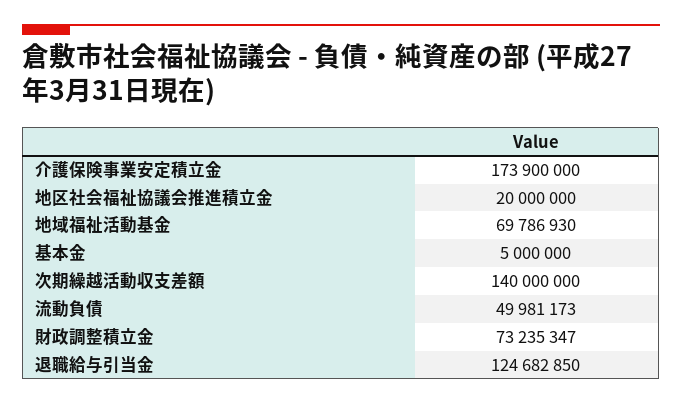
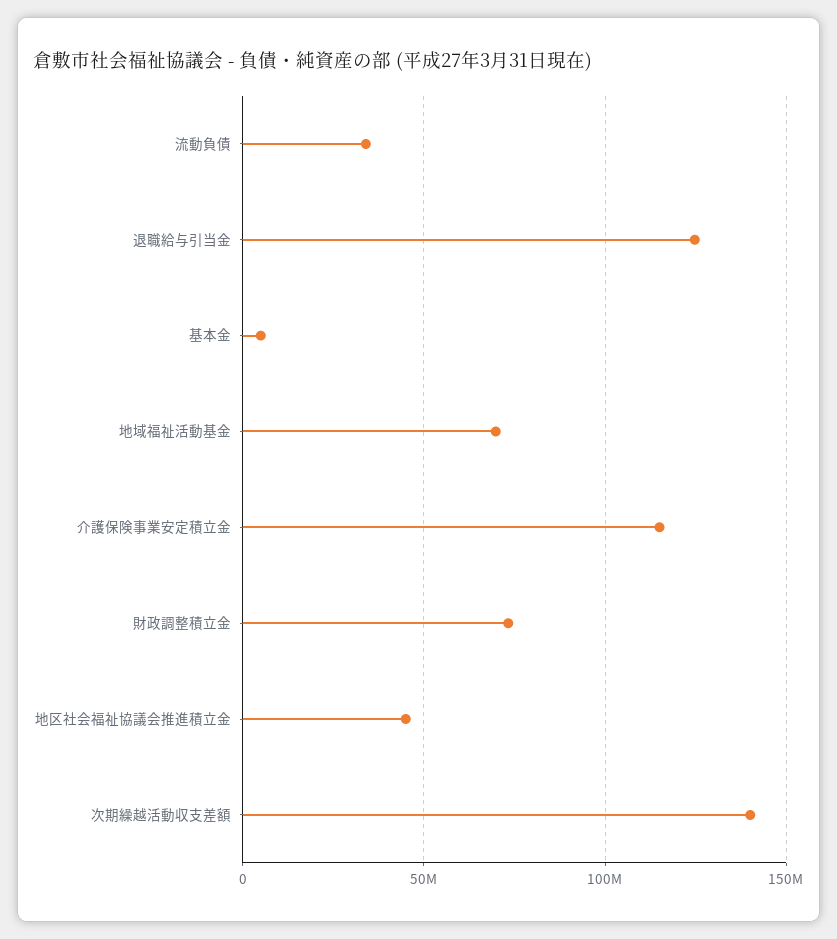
介護保険事業安定積立金: 173900000 -> 115000000
地区社会福祉協議会推進積立金: 20000000 -> 45000000
流動負債: 49981173 -> 35000000

